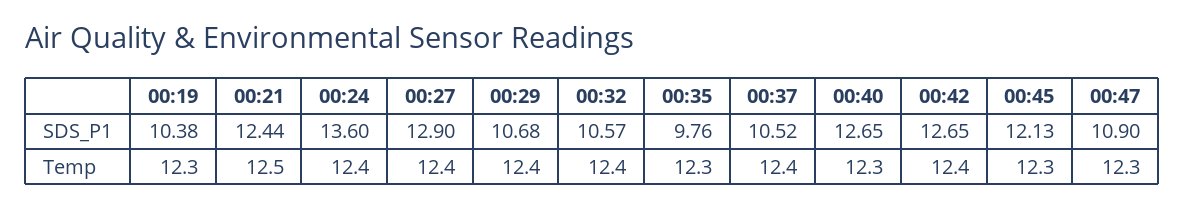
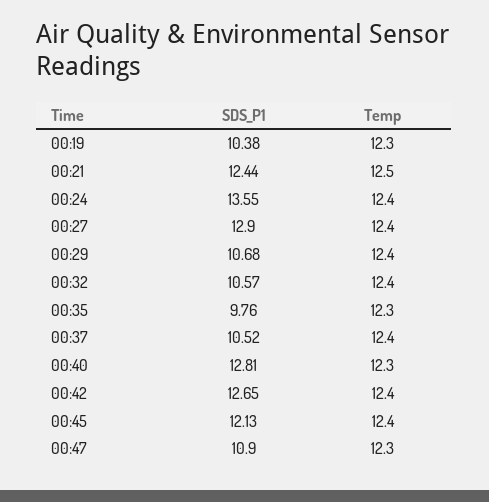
00:24, SDS_P1: 13.6 -> 13.55
00:40, SDS_P1: 12.65 -> 12.81
00:45, Temp: 12.3 -> 12.4

